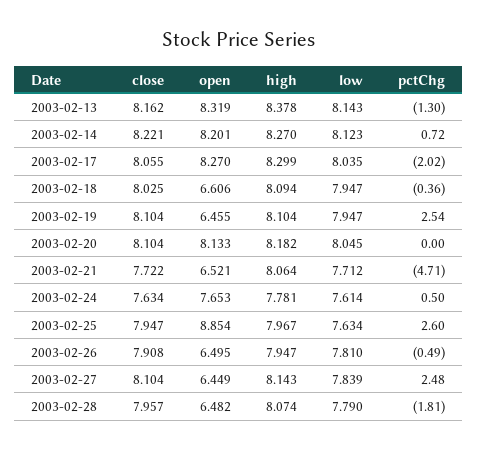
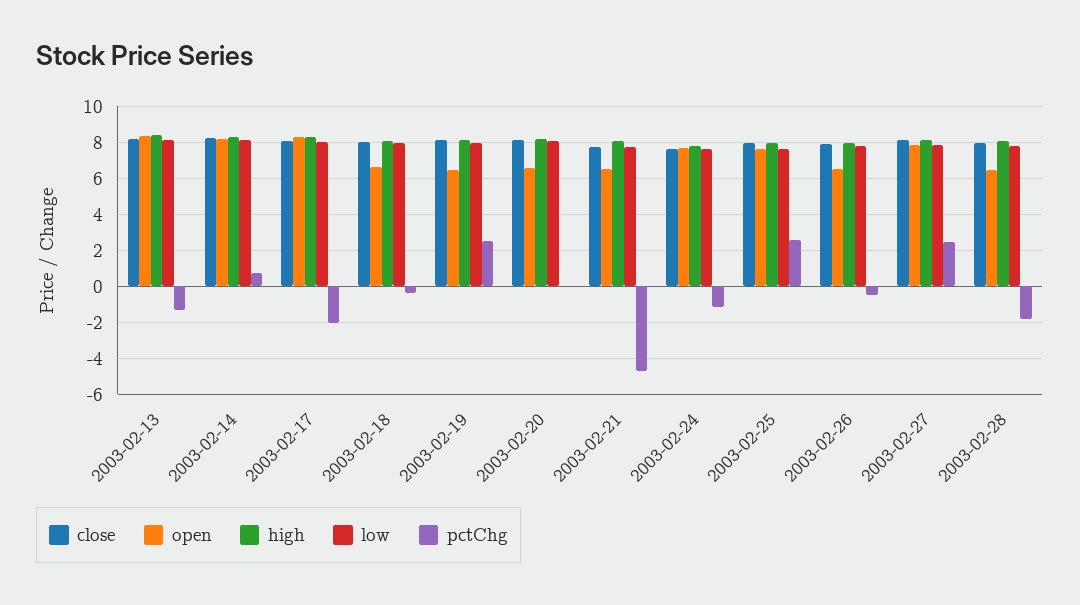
open, 2003-02-20: 8.133 -> 6.5
pctChg, 2003-02-24: 0.5 -> -1
open, 2003-02-25: 8.854 -> 7.5
open, 2003-02-27: 6.449 -> 8

